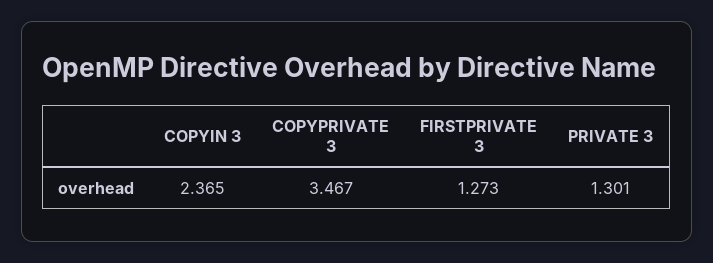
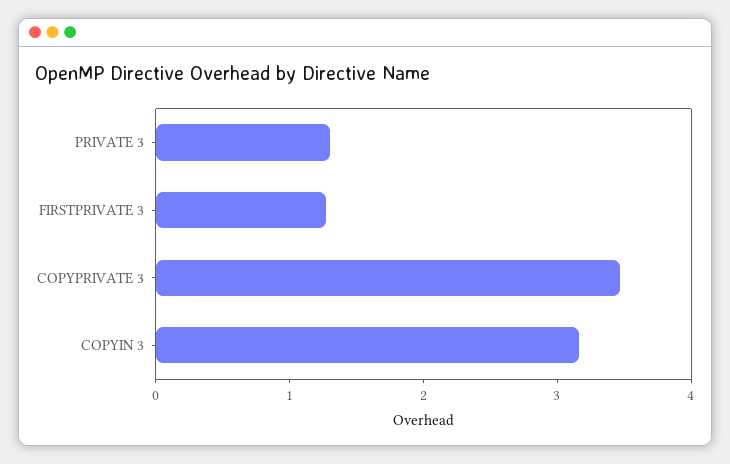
COPYIN 3: 2.365 -> 3.2

